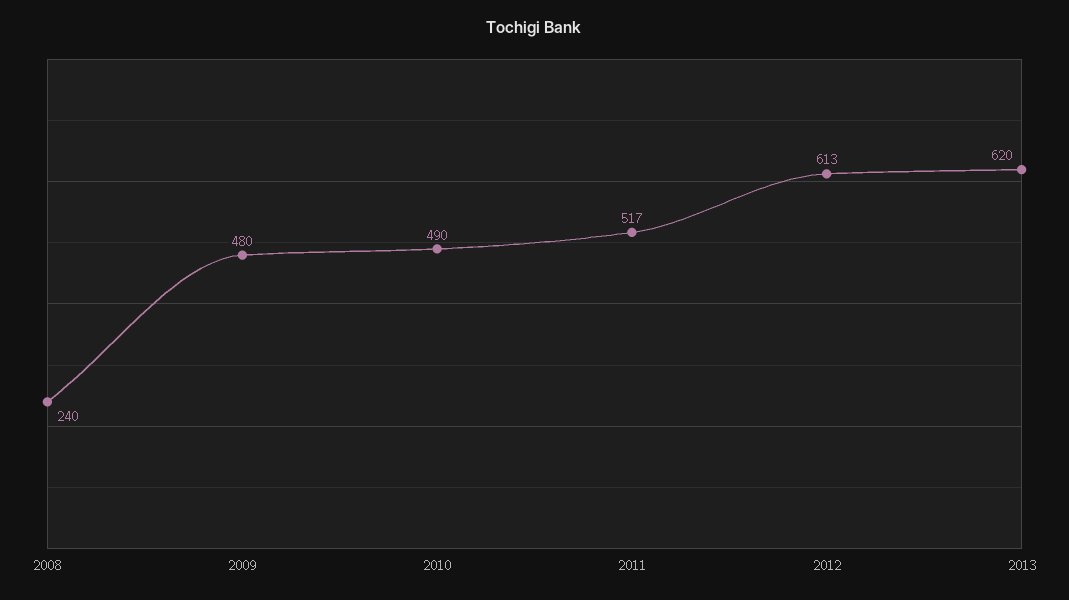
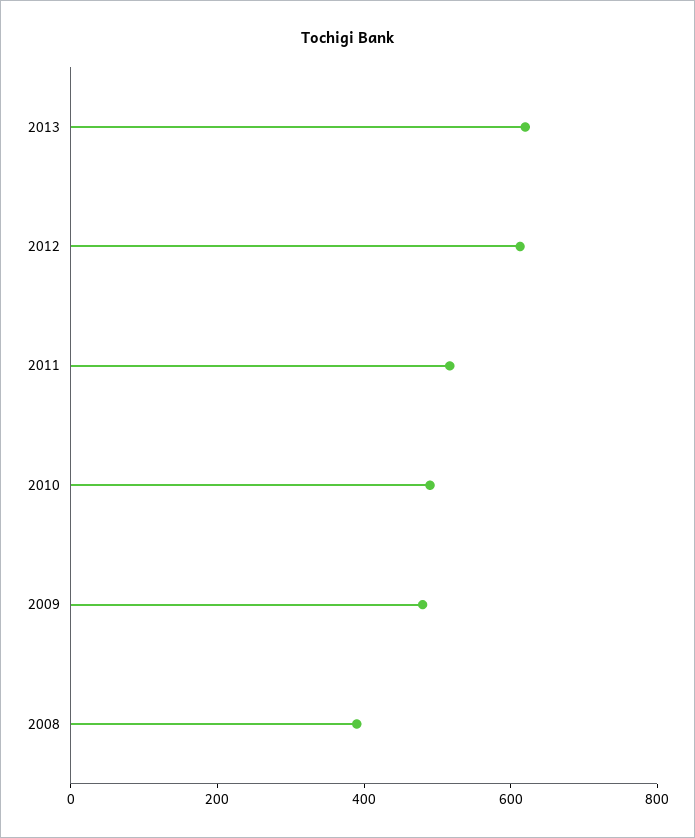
2008: 240 -> 400

